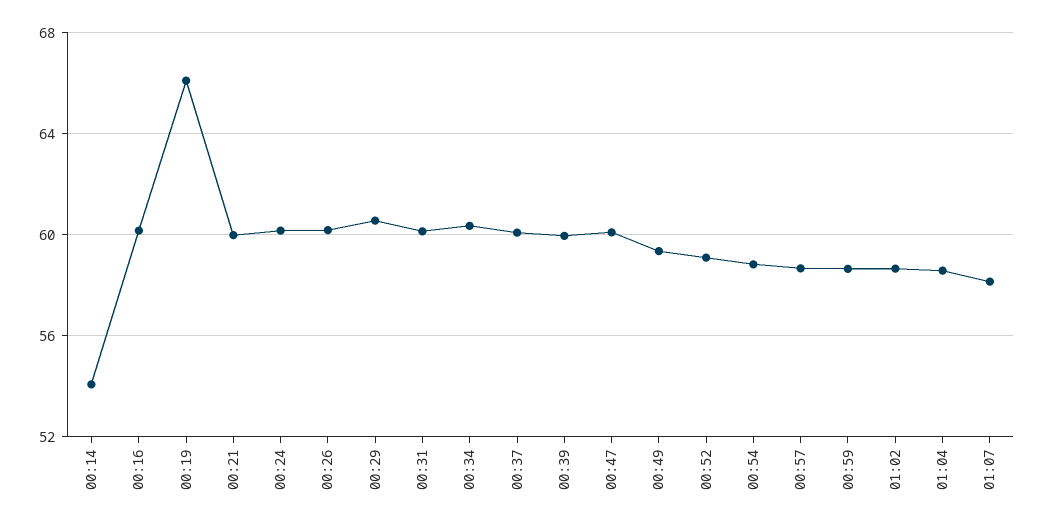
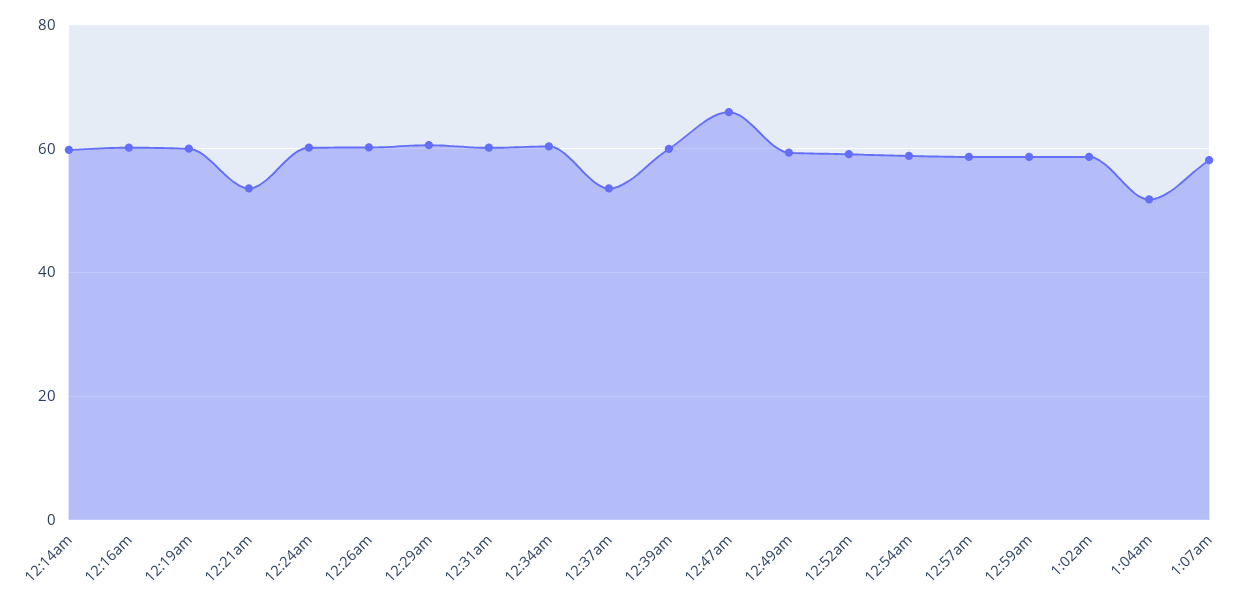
00:14: 54 -> 60
00:19: 66 -> 60
00:21: 60 -> 54
00:37: 60 -> 54
00:47: 60 -> 66
01:04: 58.5 -> 52

